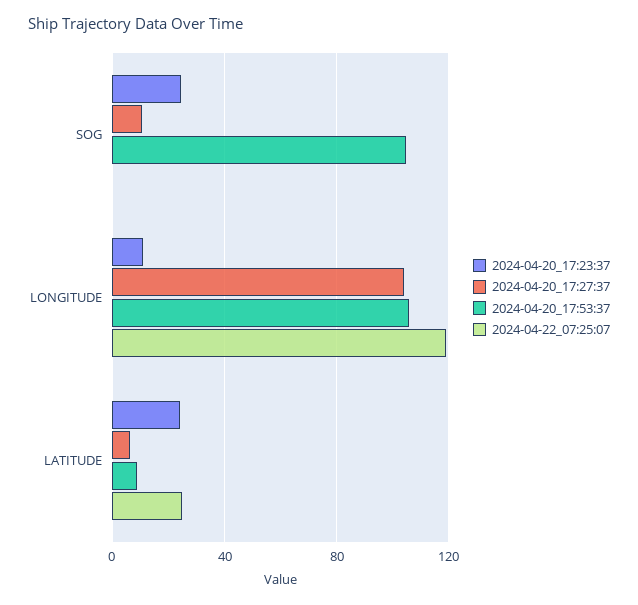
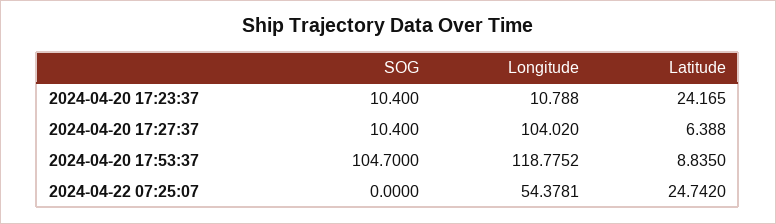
2024-04-20_17:23:37, SOG: 25 -> 10.4
2024-04-20_17:53:37, LONGITUDE: 105 -> 118.7752
2024-04-22_07:25:07, LONGITUDE: 120 -> 54.3781

